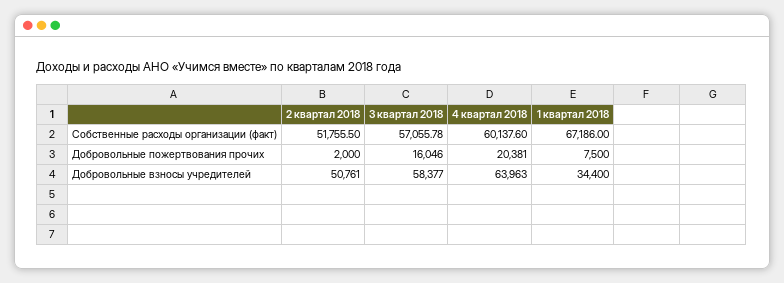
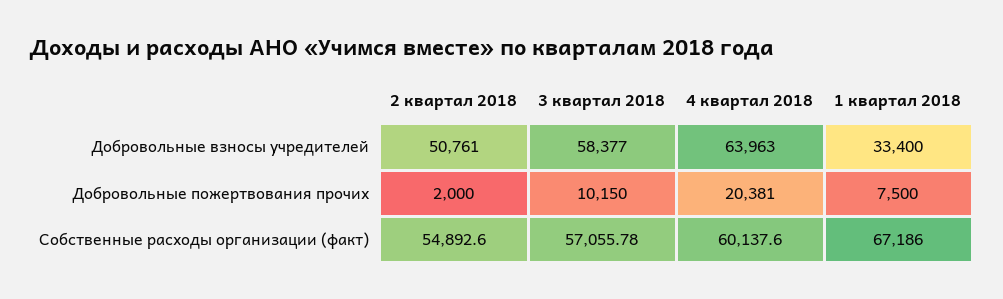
2 квартал 2018, Собственные расходы организации (факт): 51755.5 -> 54892.6
3 квартал 2018, Добровольные пожертвования прочих: 16046 -> 10150
1 квартал 2018, Добровольные взносы учредителей: 34400 -> 33400

